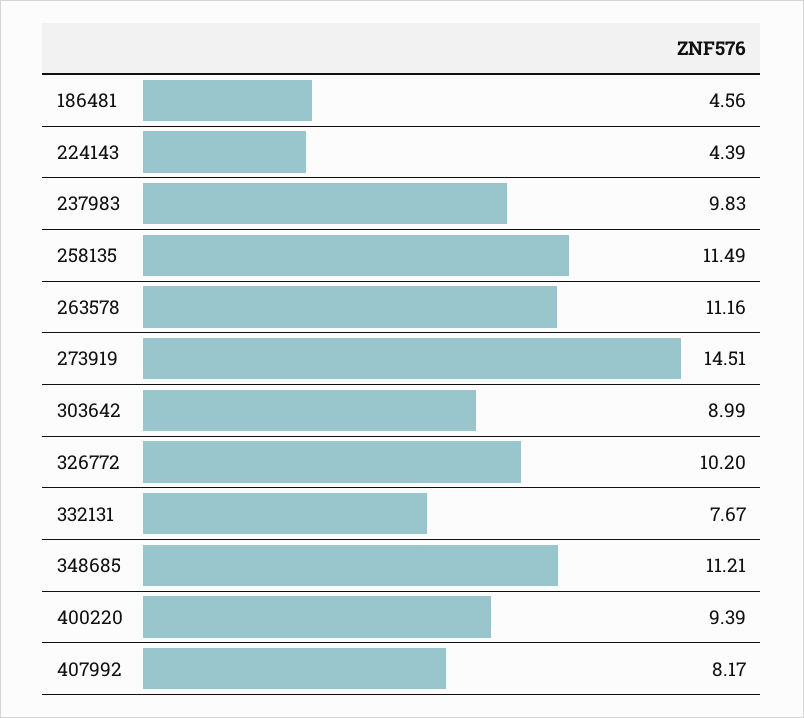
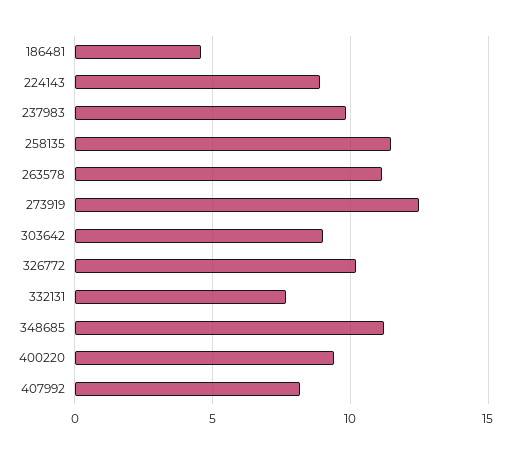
224143: 4.39 -> 9
273919: 14.51 -> 12.5

